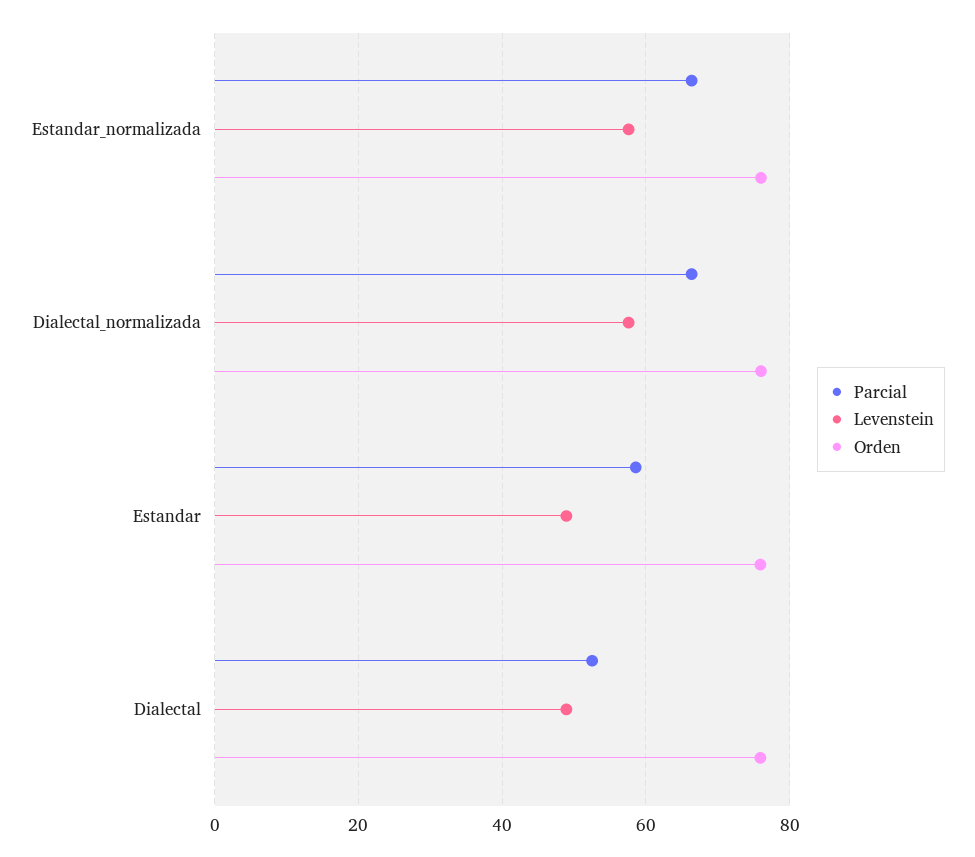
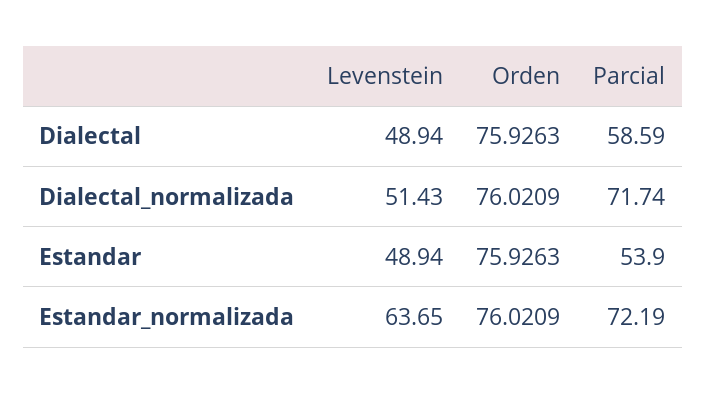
Parcial, Estandar_normalizada: 66 -> 72.19
Levenstein, Estandar_normalizada: 58 -> 63.65
Parcial, Dialectal_normalizada: 66 -> 71.74
Levenstein, Dialectal_normalizada: 58 -> 51.43
Parcial, Estandar: 58 -> 53.9
Parcial, Dialectal: 52 -> 58.59

